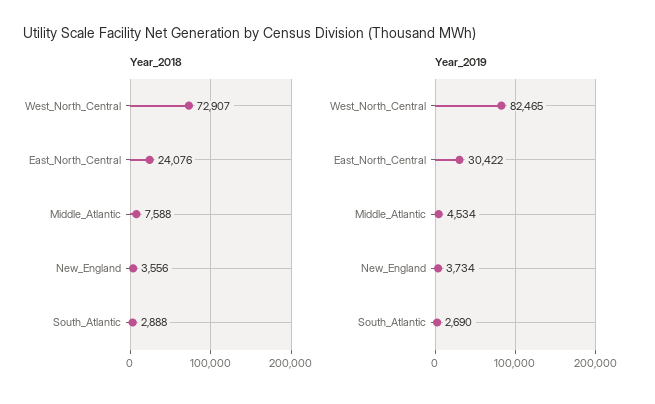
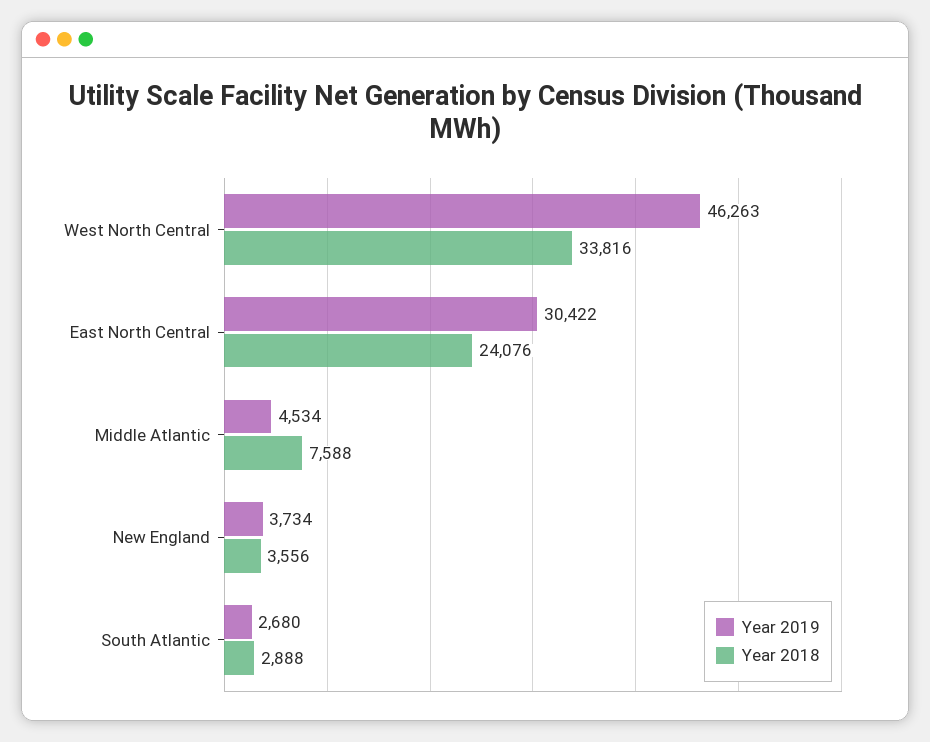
Year_2018, West_North_Central: 72907 -> 33816
Year_2019, West_North_Central: 82465 -> 46263
Year_2019, South_Atlantic: 2690 -> 2680

